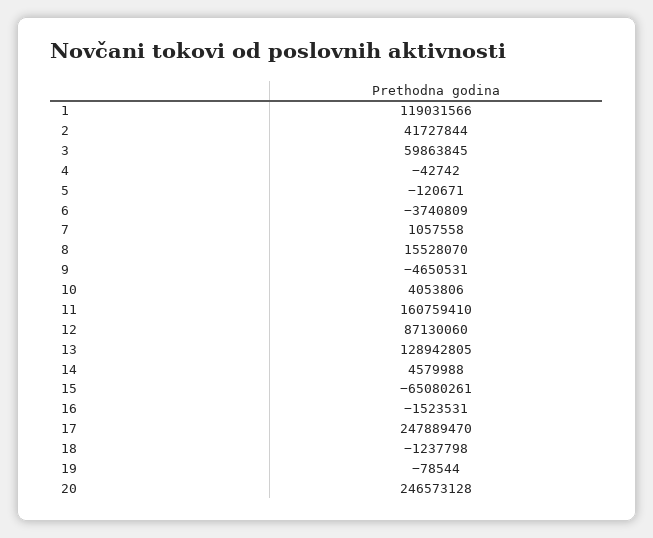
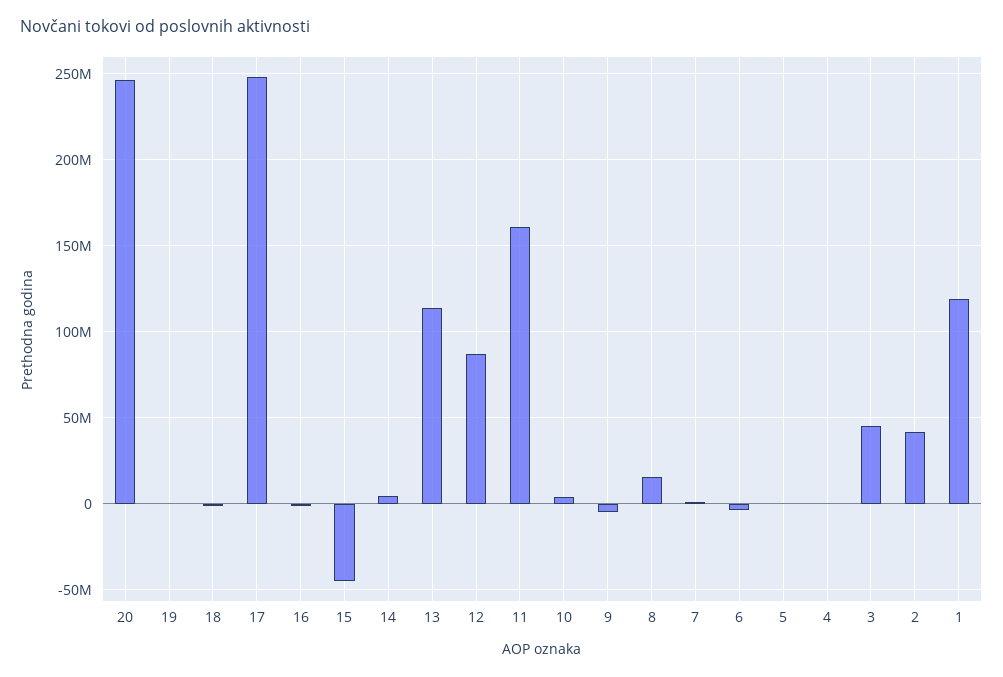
3: 59863845 -> 45000000
13: 128942805 -> 115000000
15: -65080261 -> -45000000

